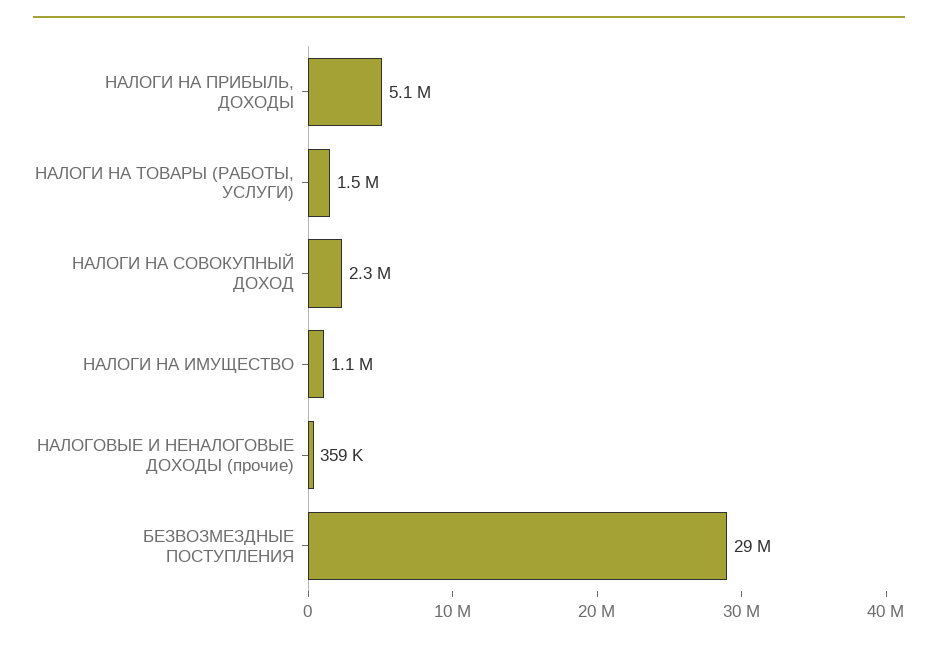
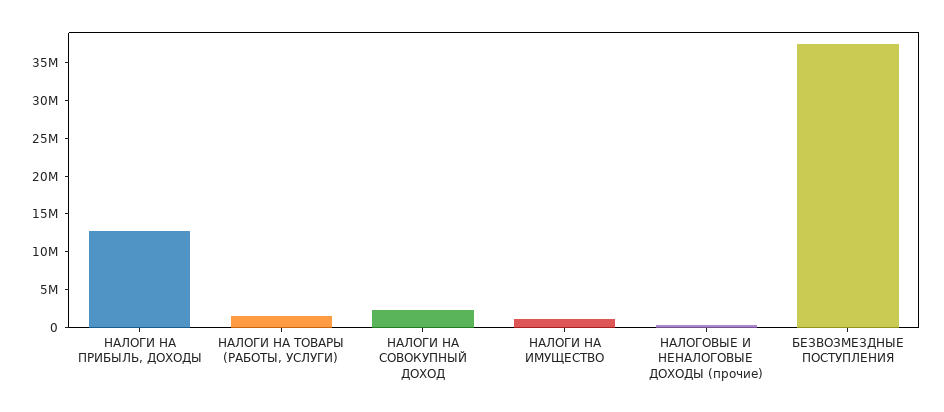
НАЛОГИ НА ПРИБЫЛЬ, ДОХОДЫ: 5100000 -> 12500000
БЕЗВОЗМЕЗДНЫЕ ПОСТУПЛЕНИЯ: 29000000 -> 37500000

